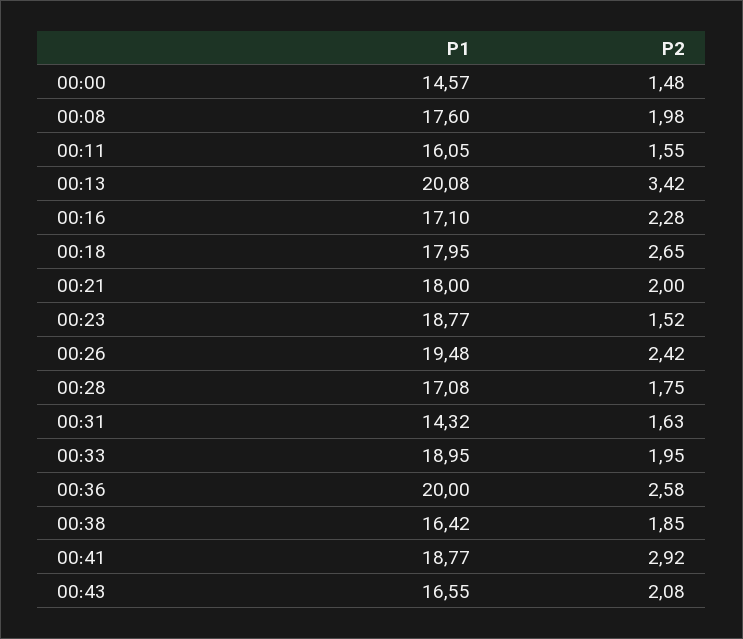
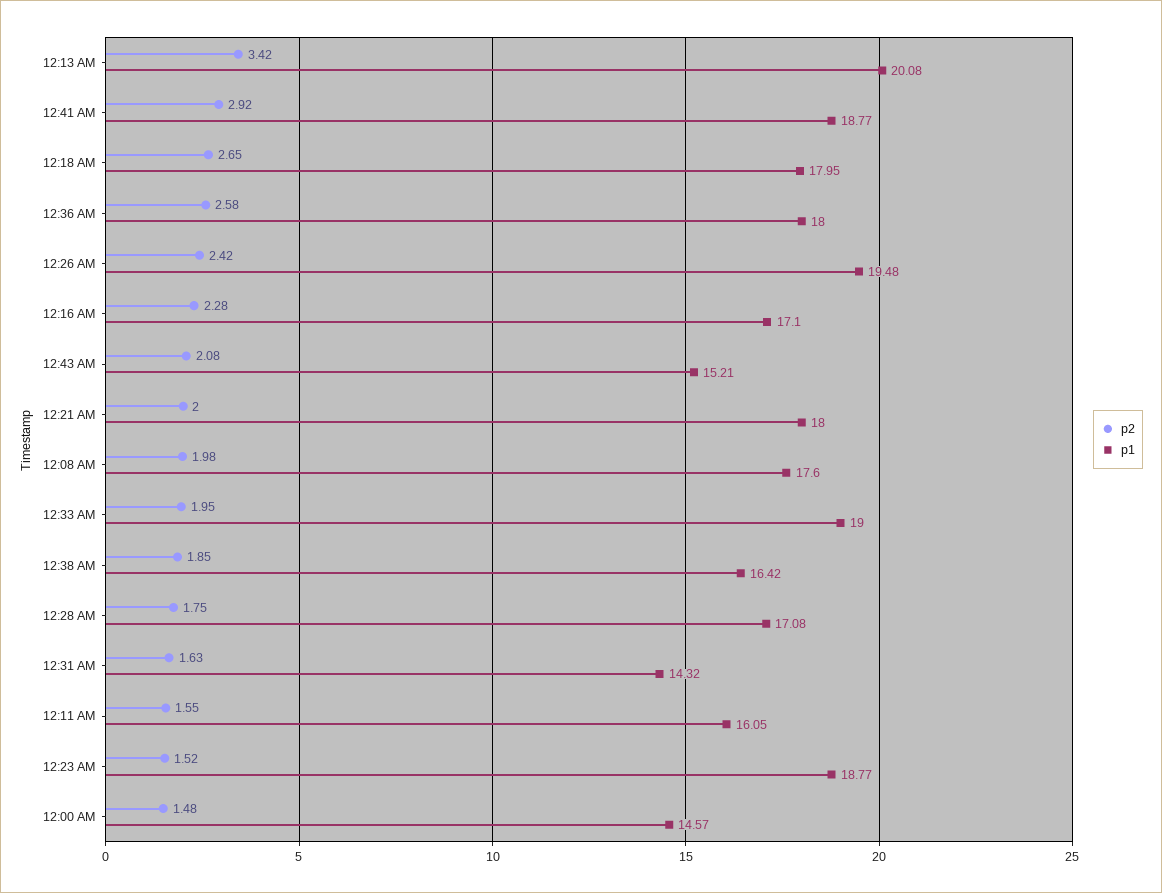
P1, 00:33: 18.95 -> 19
P1, 00:36: 20 -> 18
P1, 00:43: 16.55 -> 15.21

